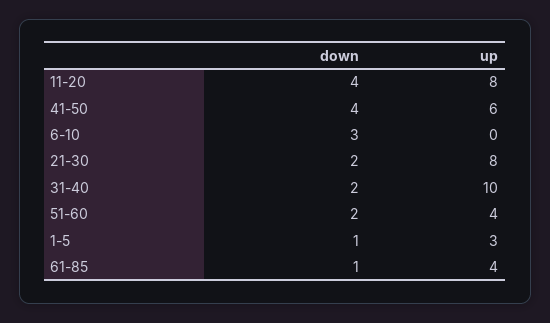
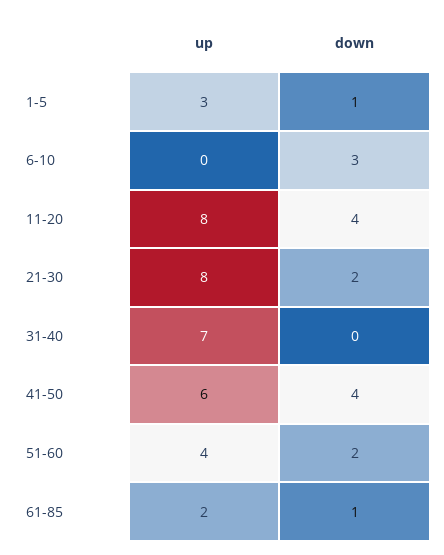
down, 31-40: 2 -> 0
up, 31-40: 10 -> 7
up, 61-85: 4 -> 2

